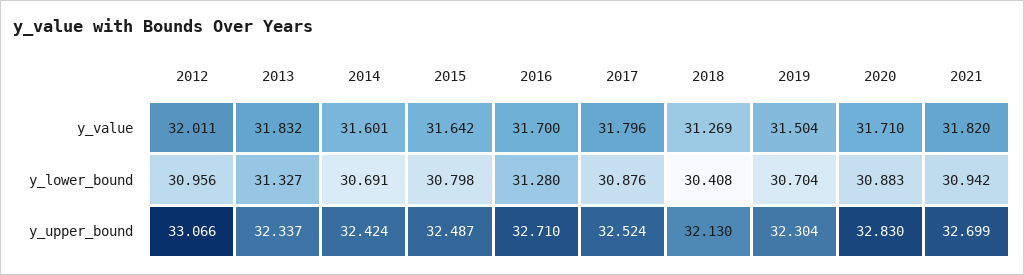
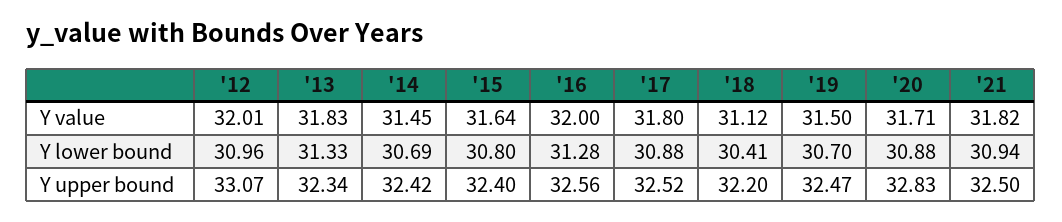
2014, y_value: 31.601 -> 31.45
2016, y_value: 31.7 -> 32
2018, y_value: 31.269 -> 31.12
2015, y_upper_bound: 32.487 -> 32.4
2016, y_upper_bound: 32.71 -> 32.56
2018, y_upper_bound: 32.13 -> 32.2
2019, y_upper_bound: 32.304 -> 32.47
2021, y_upper_bound: 32.699 -> 32.5

